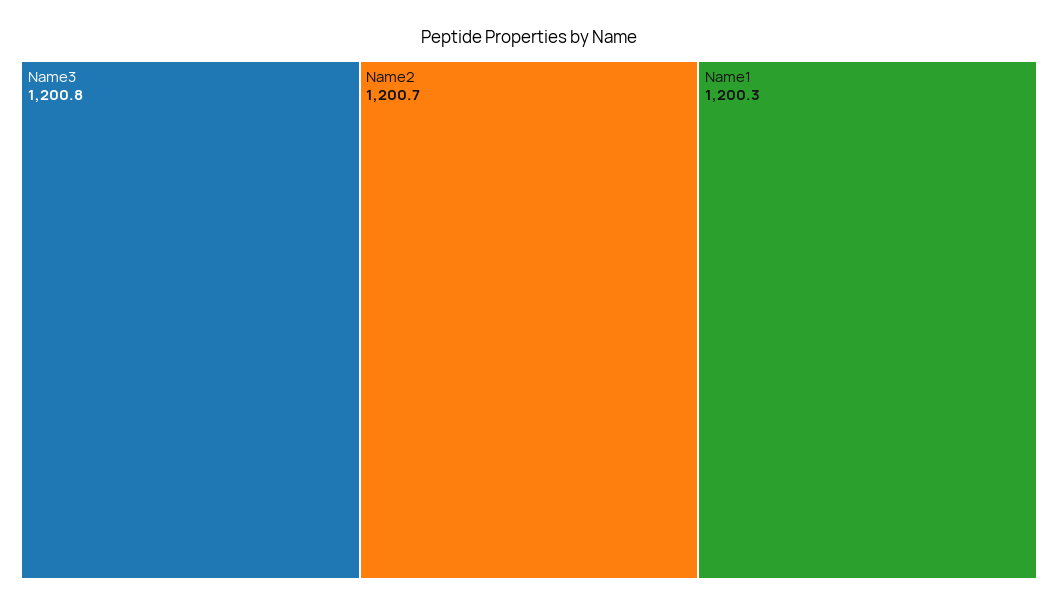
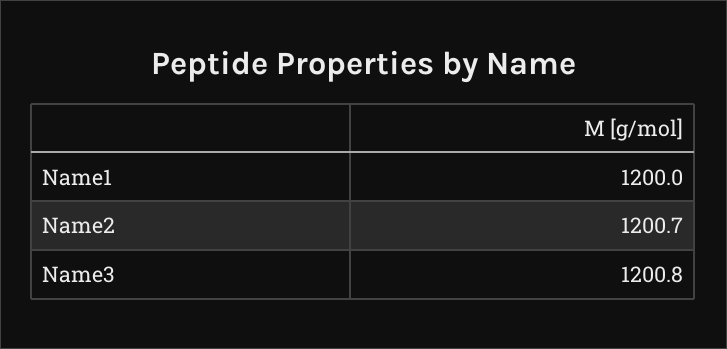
Name1: 1200.3 -> 1200

